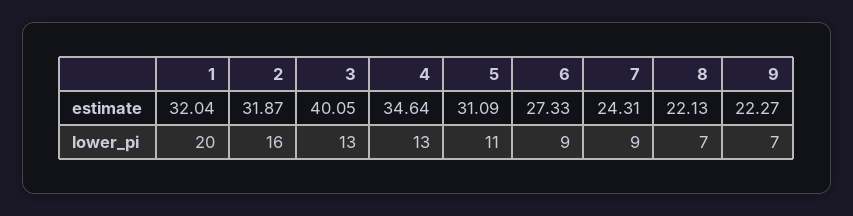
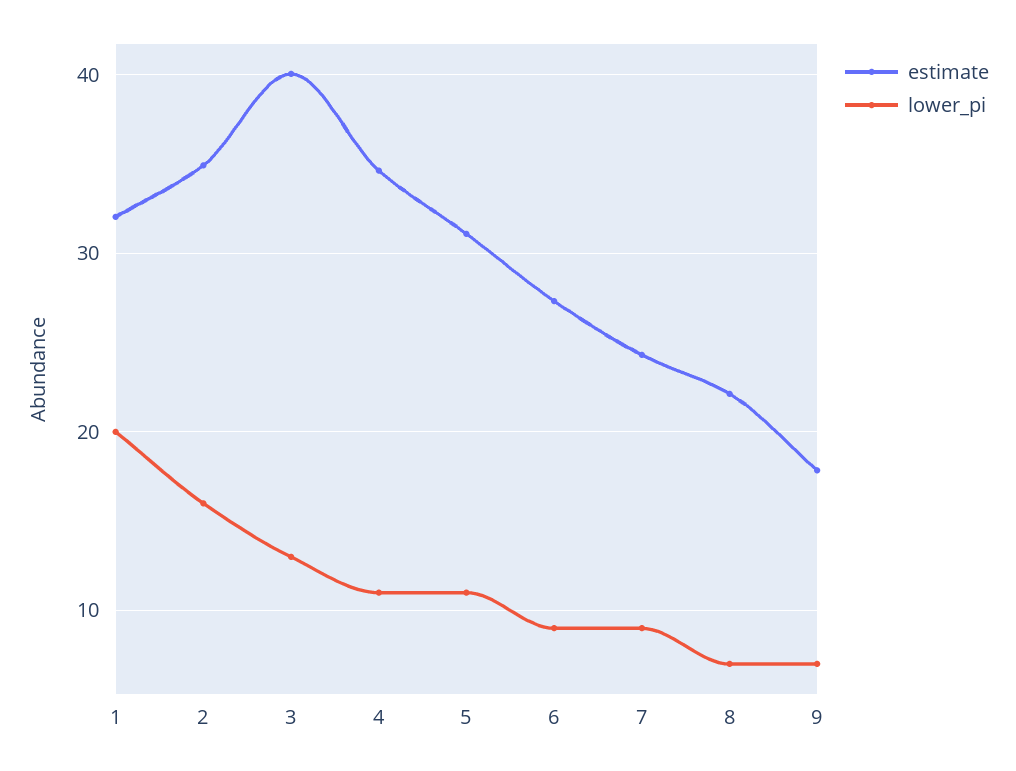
estimate, 2: 31.87 -> 35
estimate, 9: 22.27 -> 18
lower_pi, 4: 13 -> 11

